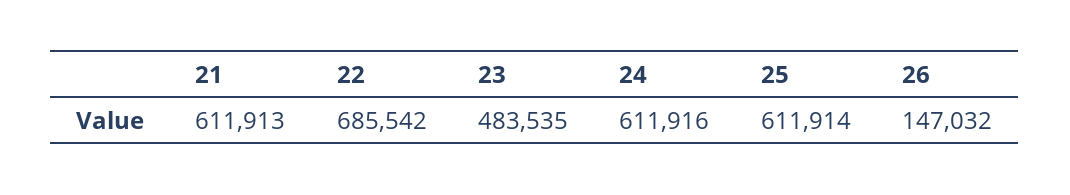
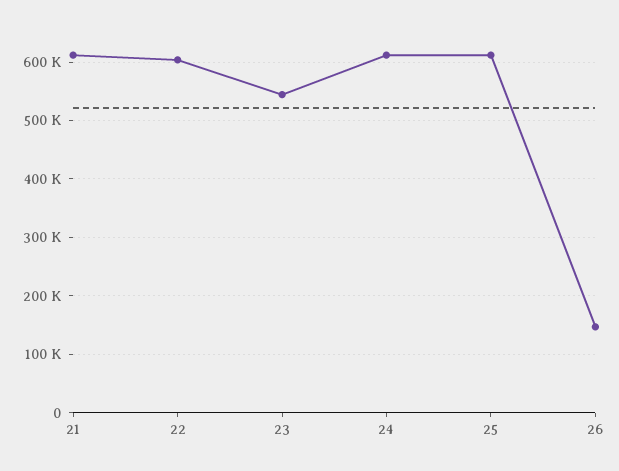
22: 685542 -> 600000
23: 483535 -> 540000

